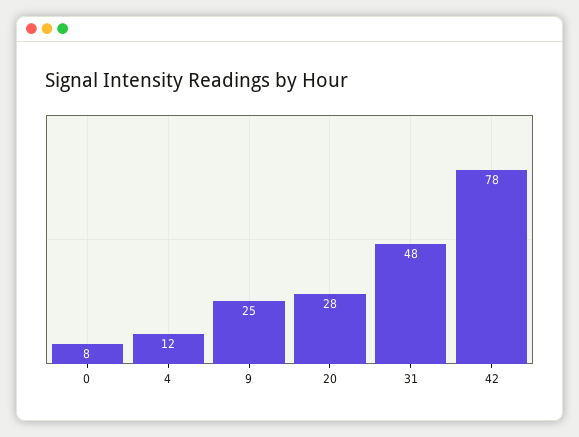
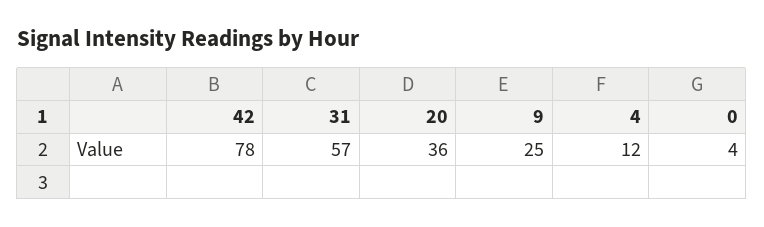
0: 8 -> 4
20: 28 -> 36
31: 48 -> 57

